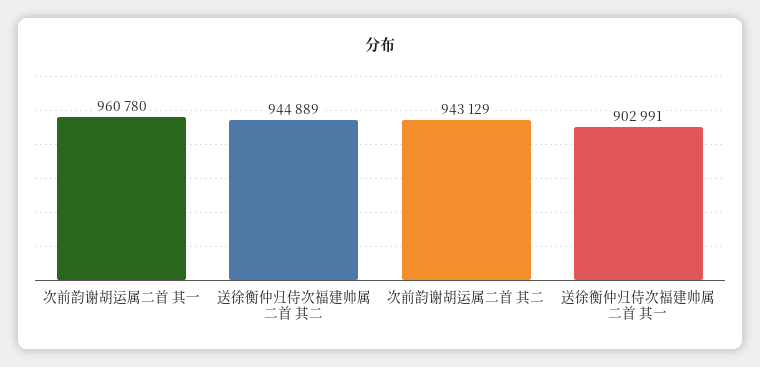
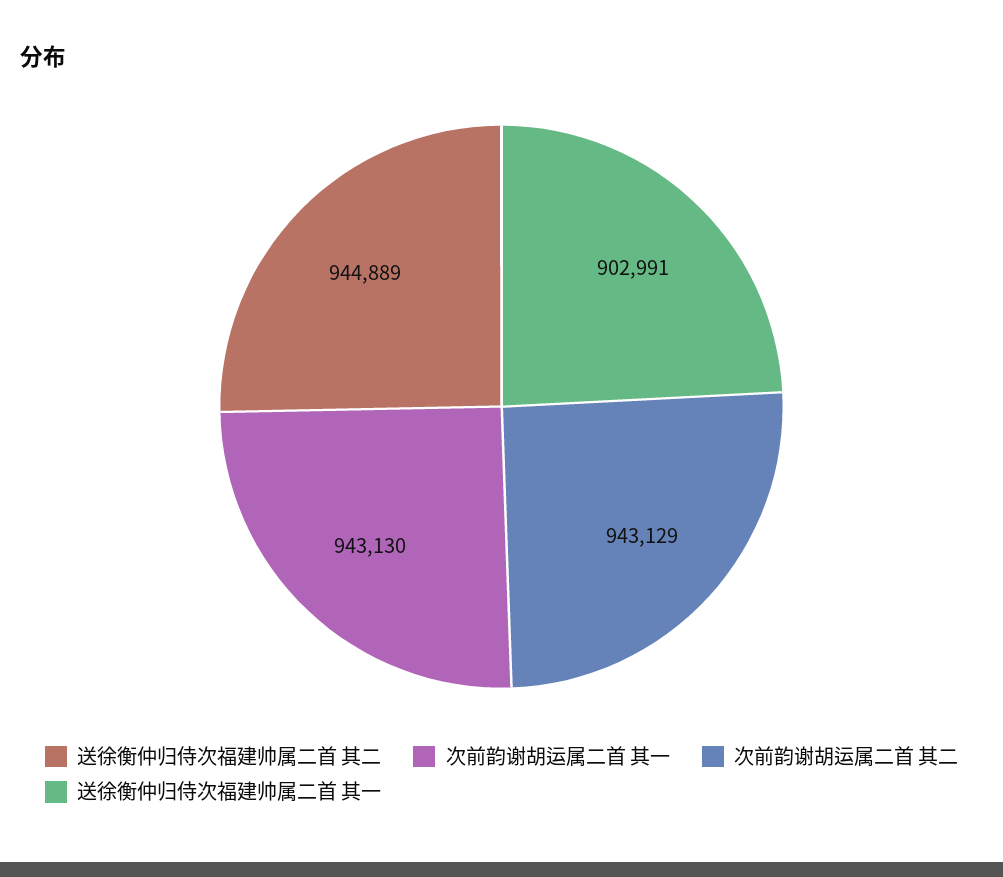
次前韵谢胡运属二首 其一: 960780 -> 943130

